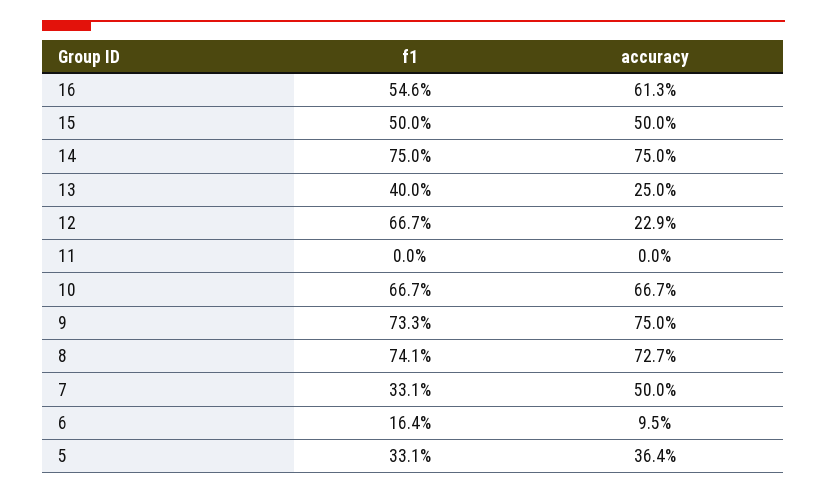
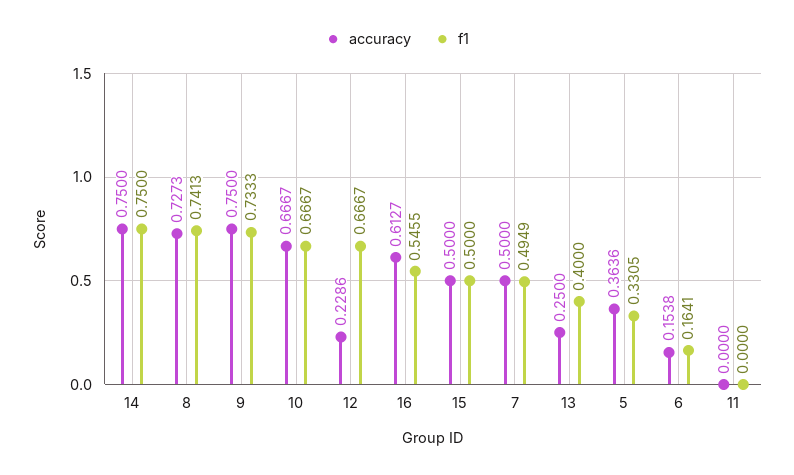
f1, 7: 0.331 -> 0.4949
accuracy, 6: 0.095 -> 0.1538

